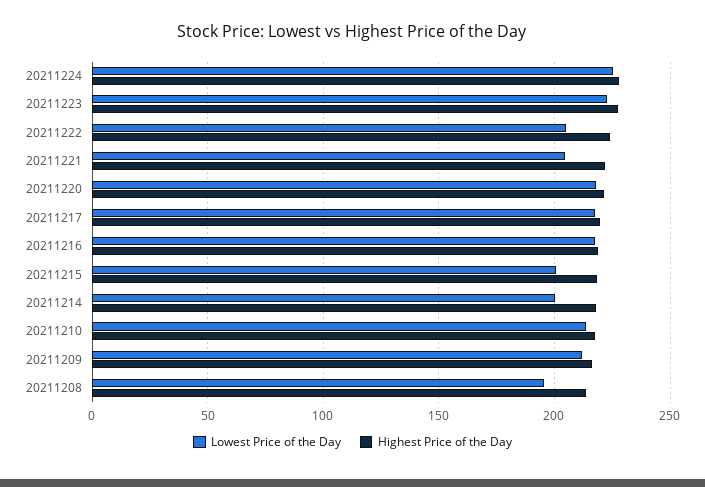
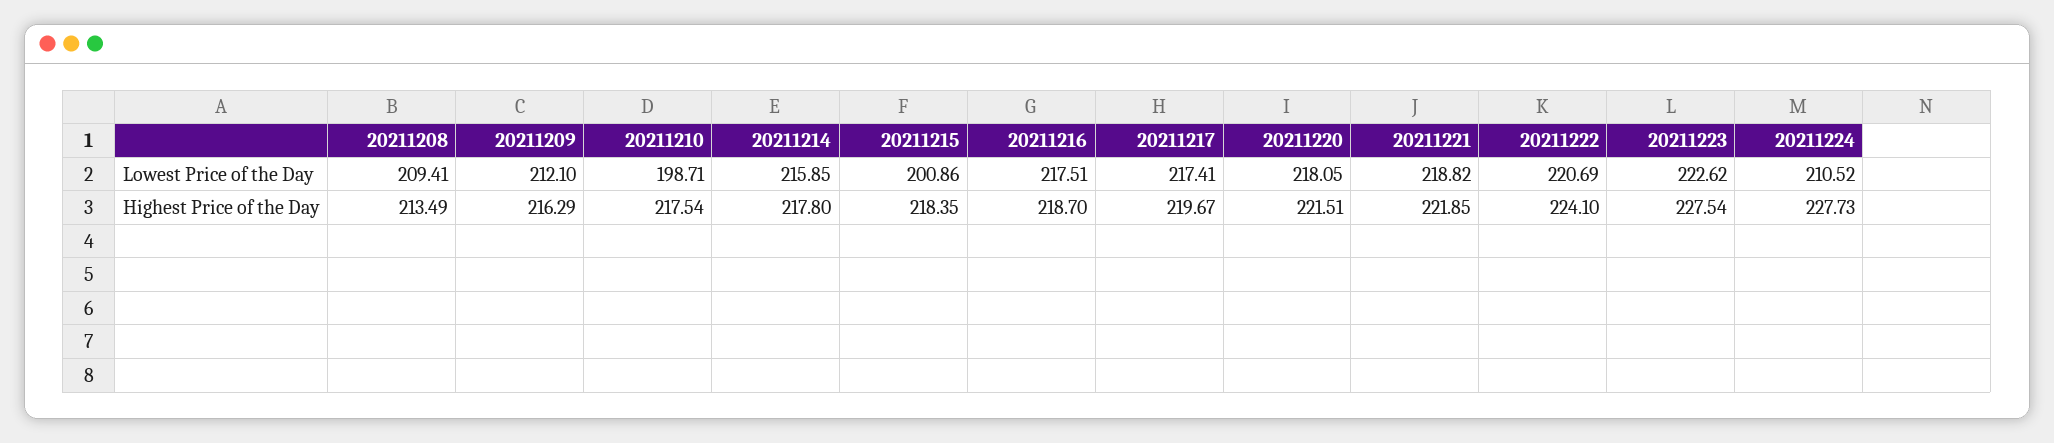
Lowest Price of the Day, 20211224: 225 -> 210.52
Lowest Price of the Day, 20211222: 205 -> 220.69
Lowest Price of the Day, 20211221: 205 -> 218.82
Lowest Price of the Day, 20211214: 200 -> 215.85
Lowest Price of the Day, 20211210: 215 -> 198.71
Lowest Price of the Day, 20211208: 195 -> 209.41

